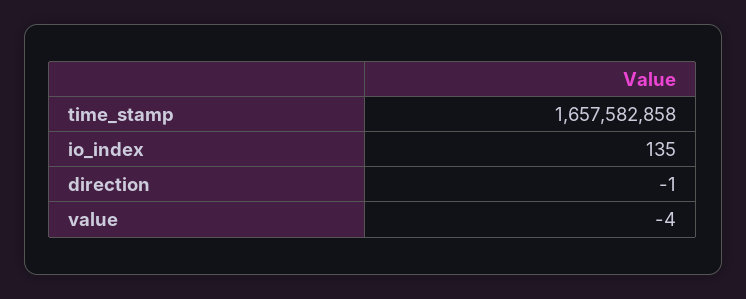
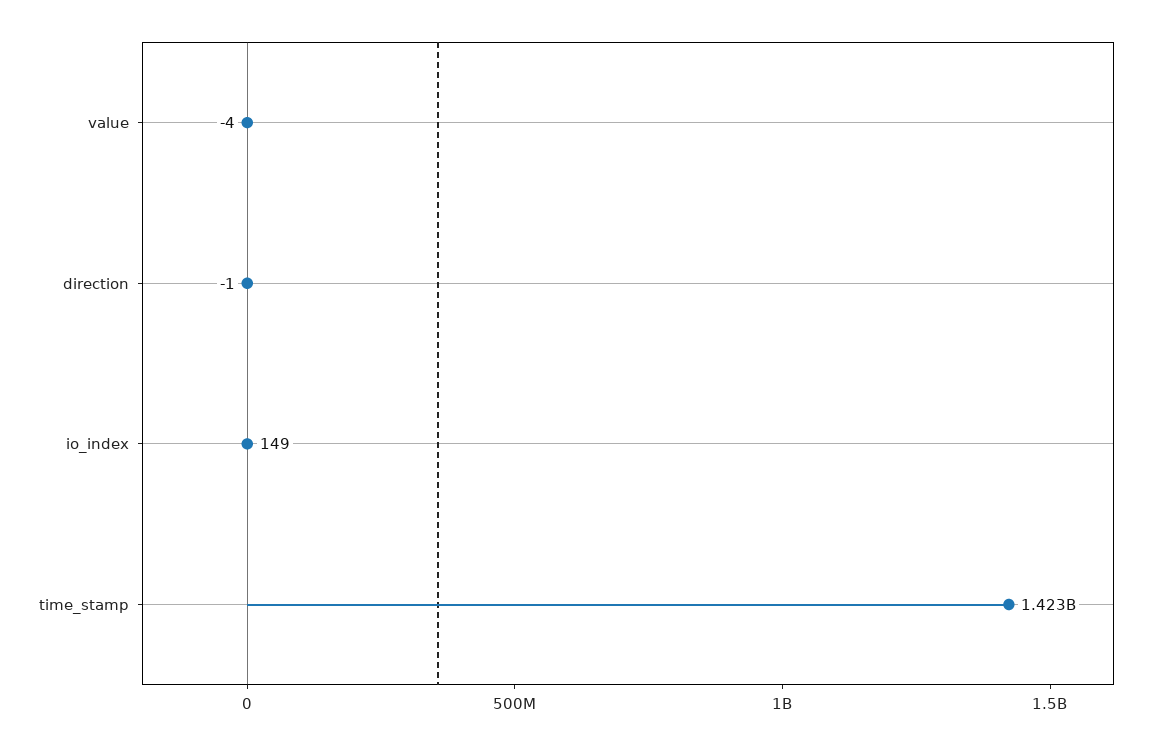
time_stamp: 1657582858 -> 1423000000
io_index: 135 -> 149

